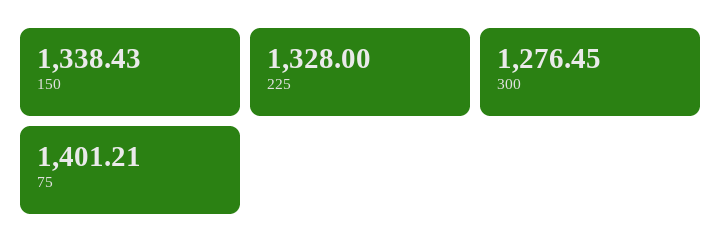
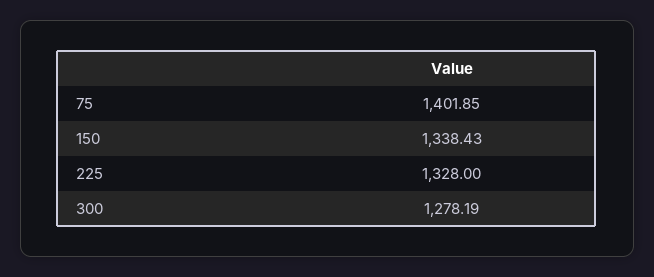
300: 1276.45 -> 1278.19
75: 1401.21 -> 1401.85

